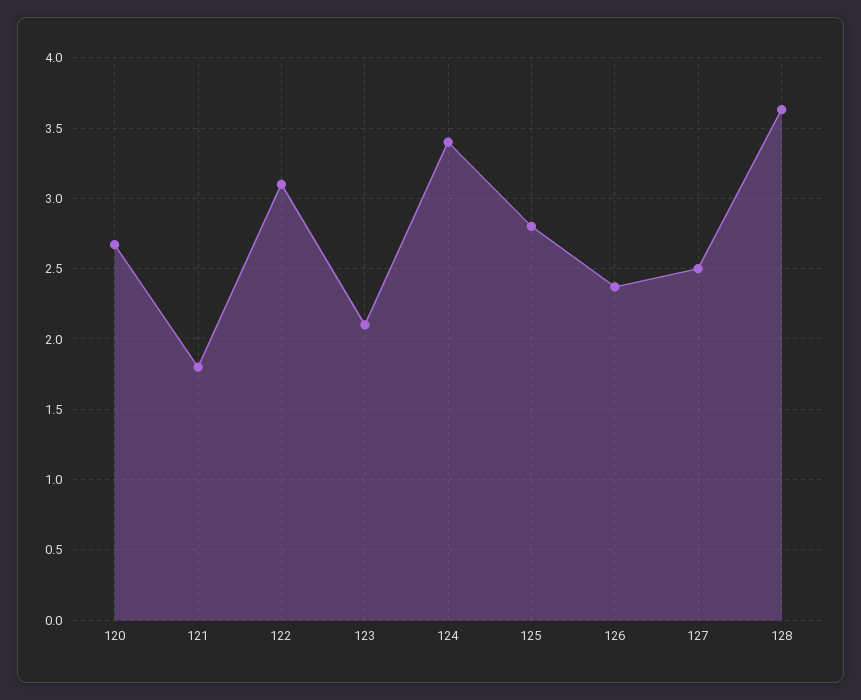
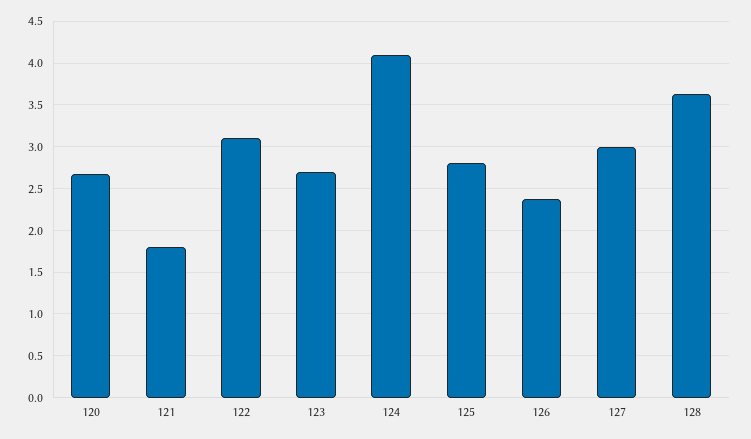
123: 2.1 -> 2.7
124: 3.4 -> 4.1
127: 2.5 -> 3

